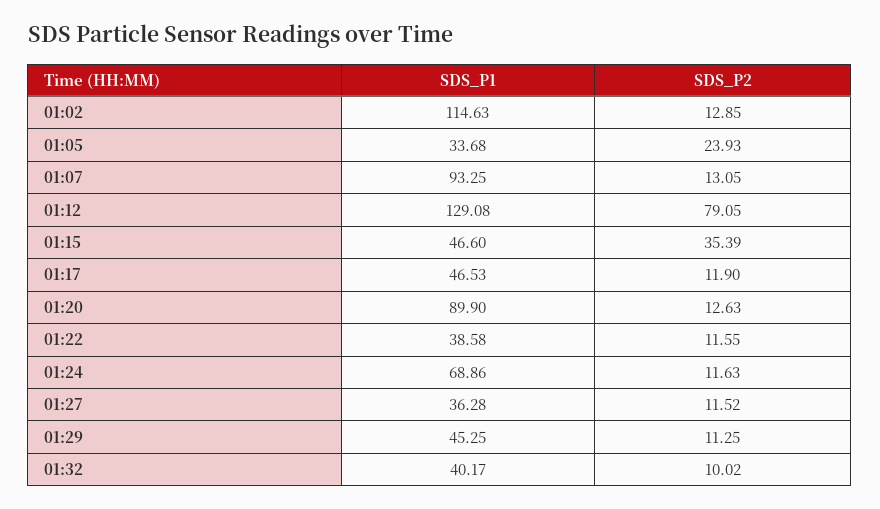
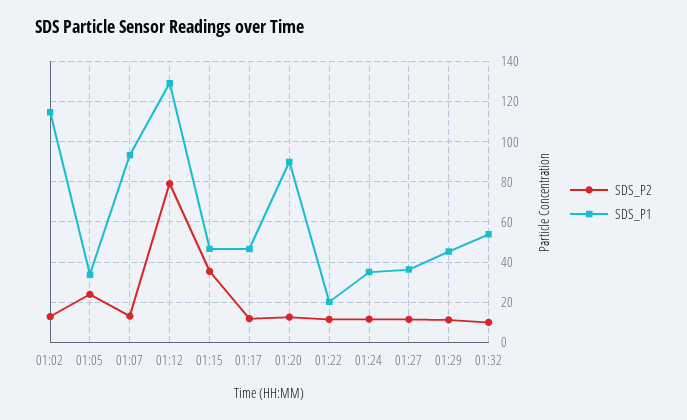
SDS_P1, 01:22: 38.58 -> 20
SDS_P1, 01:24: 68.86 -> 35
SDS_P1, 01:32: 40.17 -> 55

